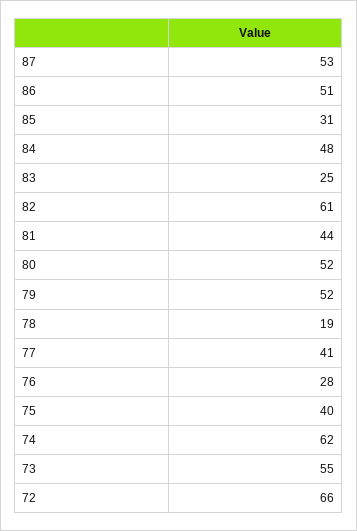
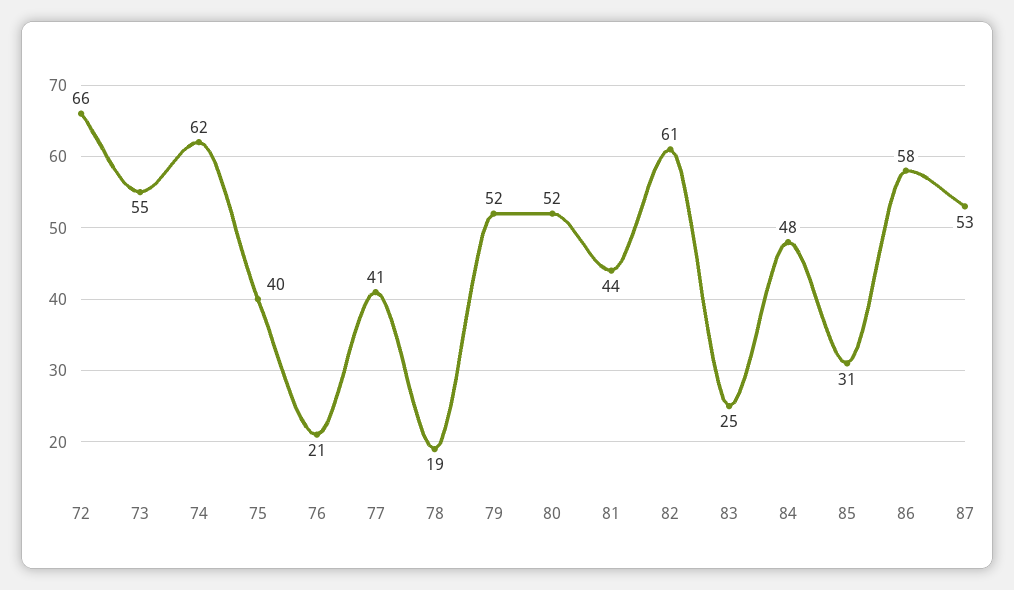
86: 51 -> 58
76: 28 -> 21

